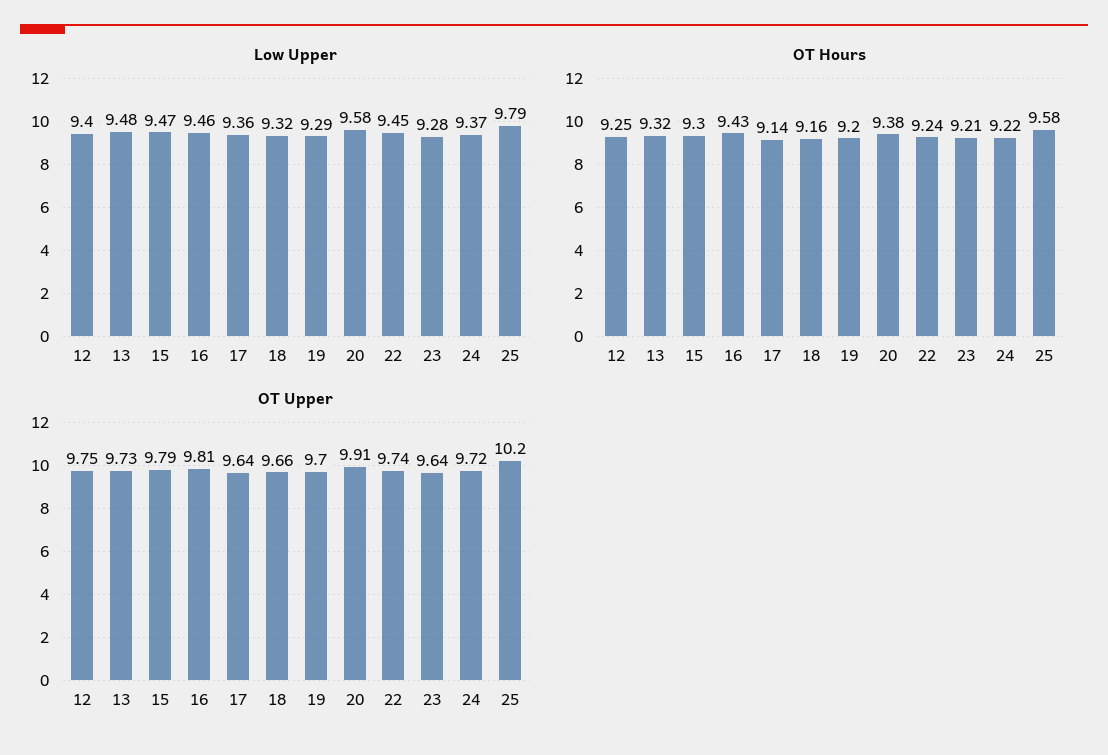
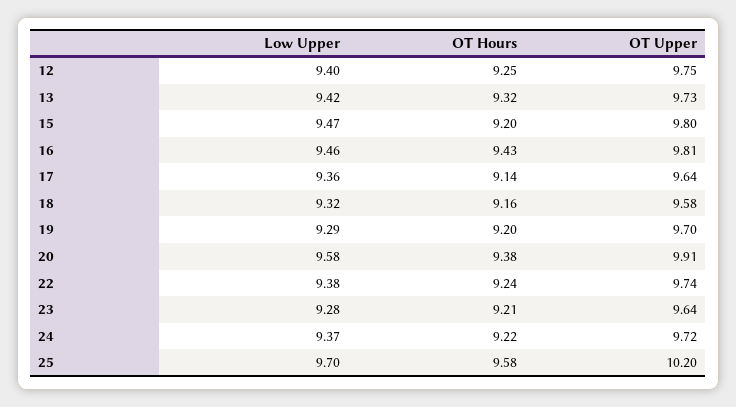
Low Upper, 13: 9.48 -> 9.42
Low Upper, 22: 9.45 -> 9.38
Low Upper, 25: 9.79 -> 9.7
OT Hours, 15: 9.3 -> 9.2
OT Upper, 15: 9.79 -> 9.8
OT Upper, 18: 9.66 -> 9.58

